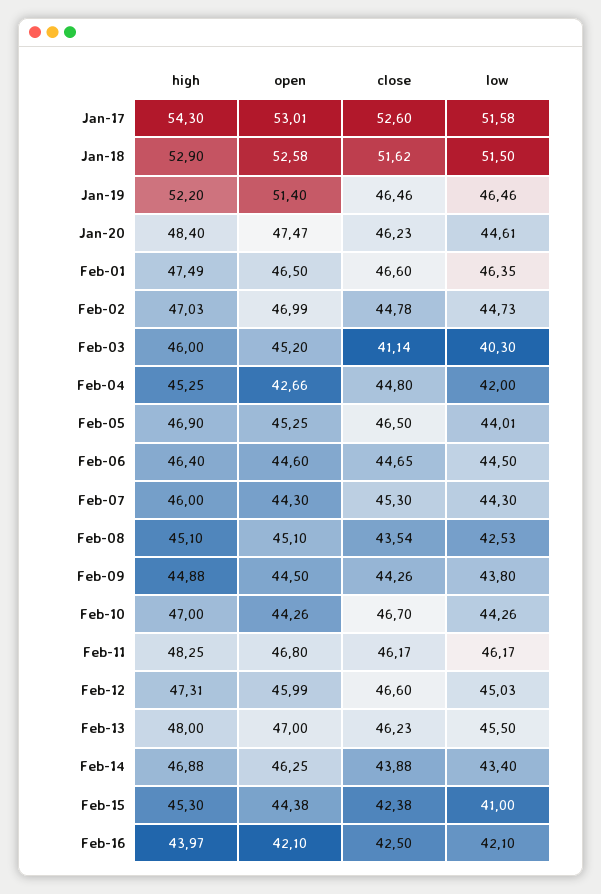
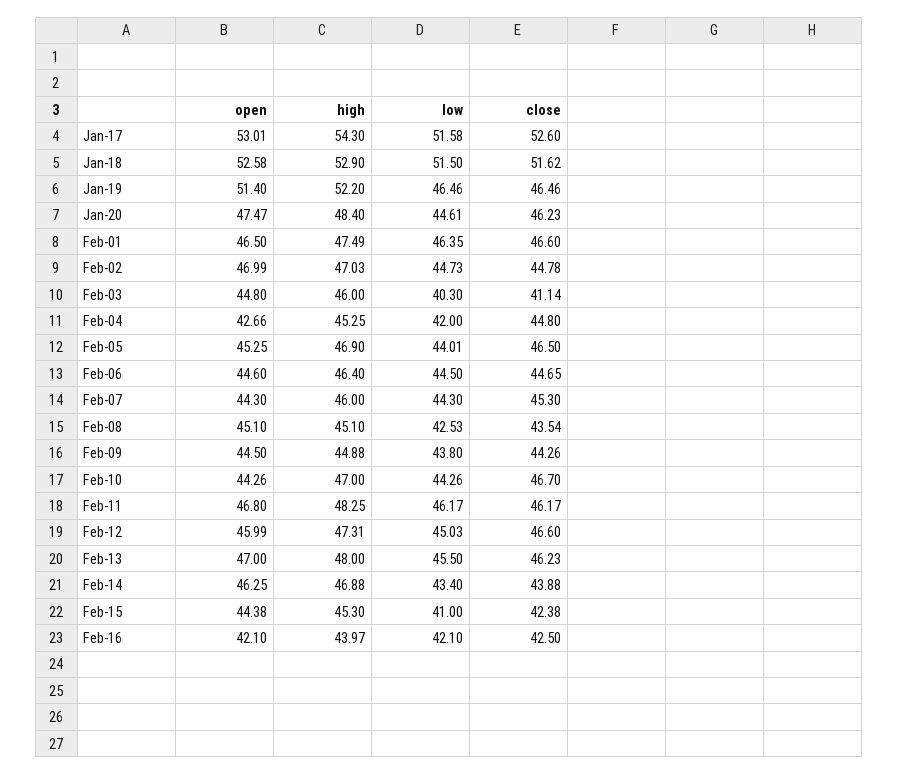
open, Feb-03: 45.2 -> 44.8

